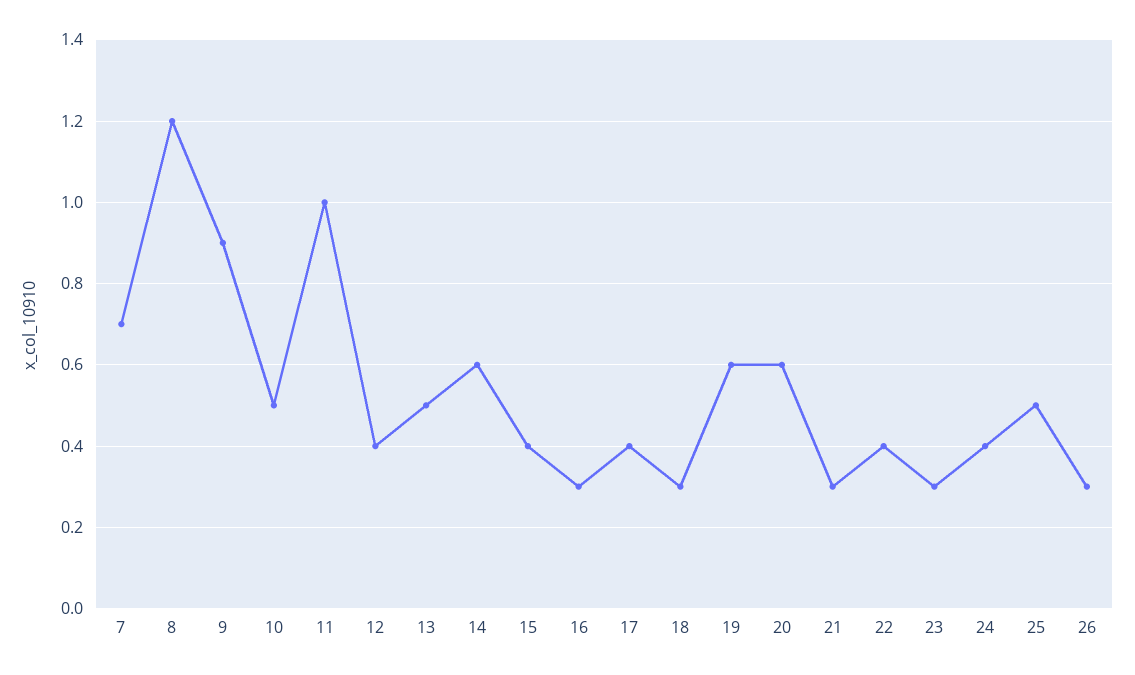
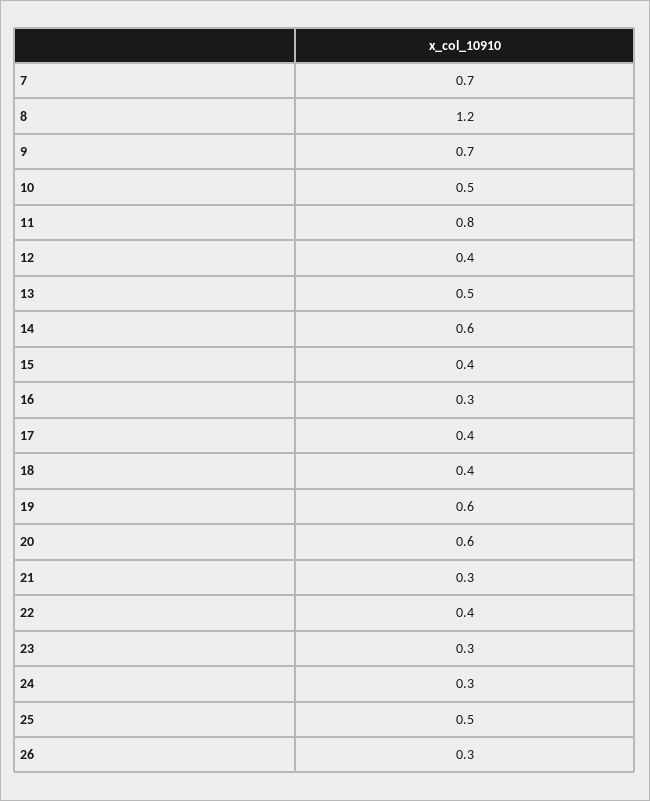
9: 0.9 -> 0.7
11: 1 -> 0.8
18: 0.3 -> 0.4
24: 0.4 -> 0.3

